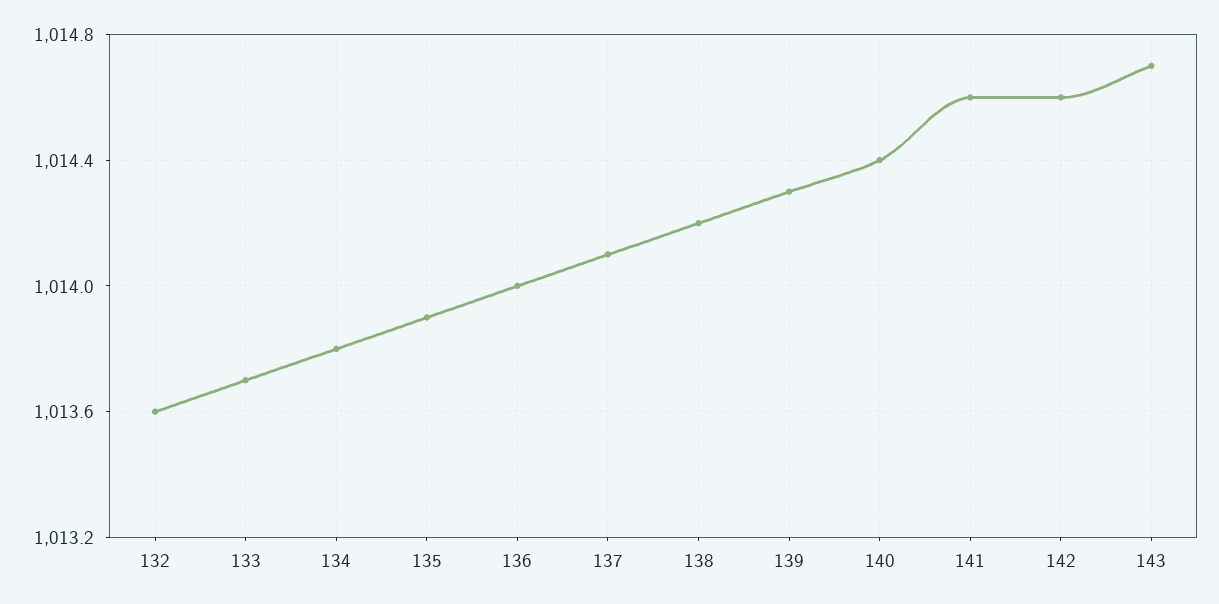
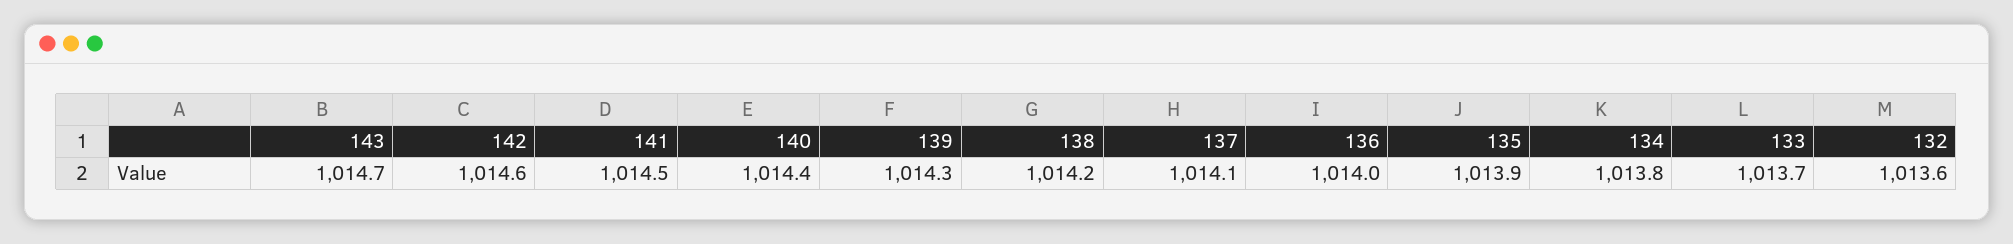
141: 1014.6 -> 1014.5

